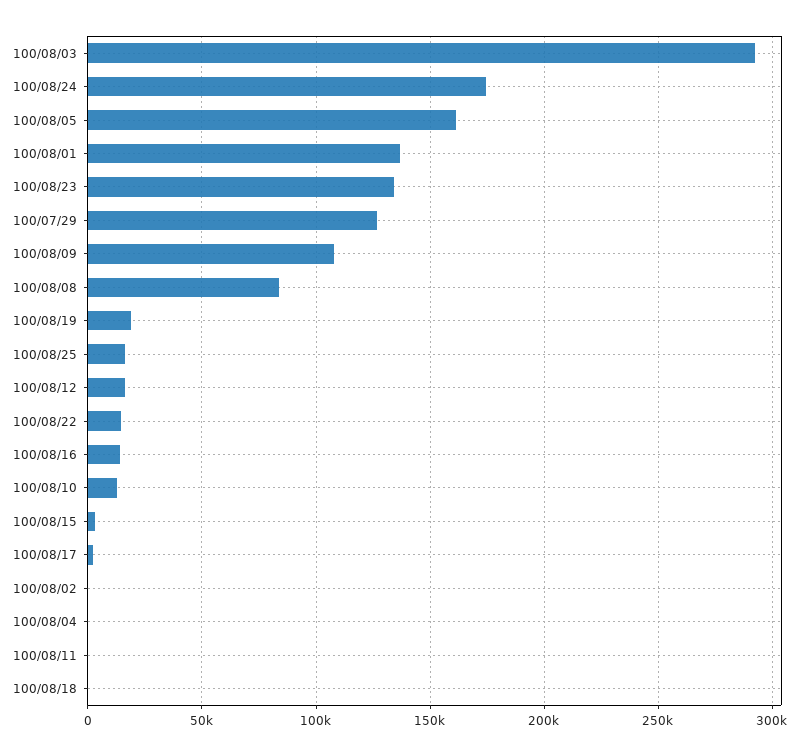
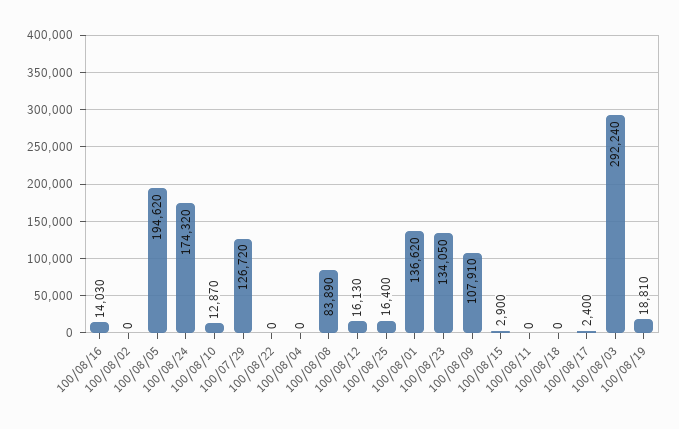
100/08/05: 160000 -> 194620
100/08/22: 15000 -> 0

